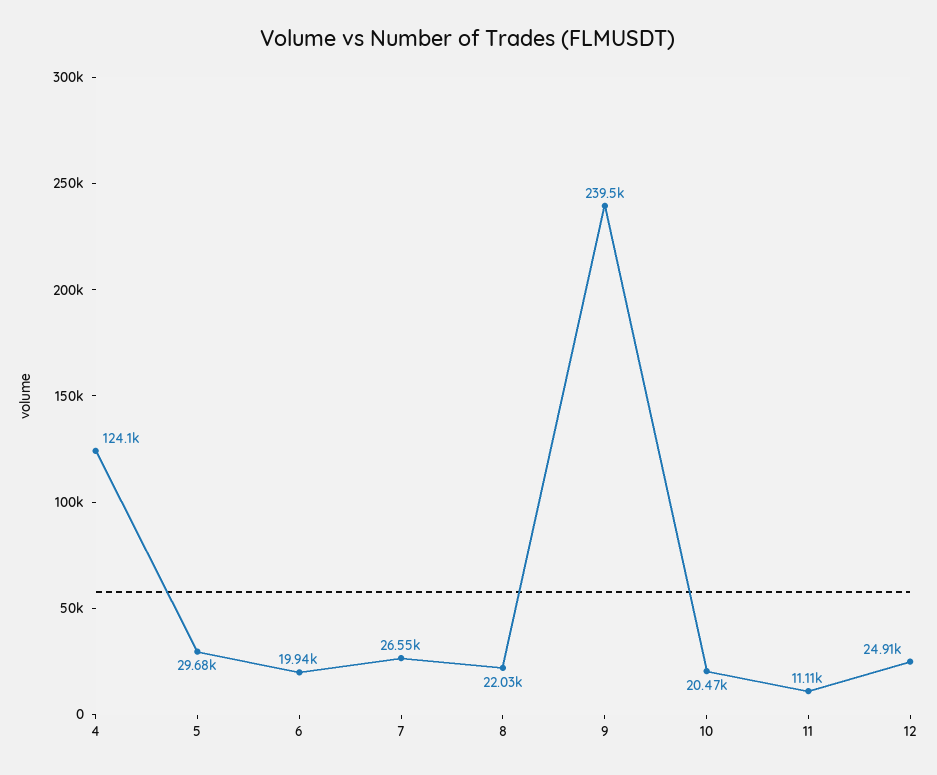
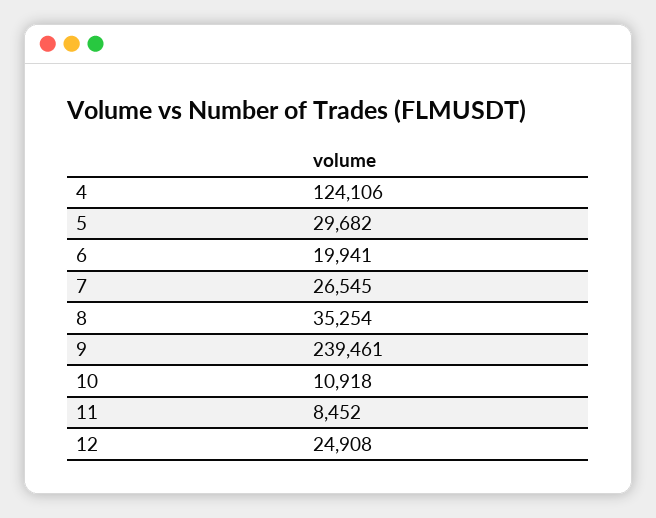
8: 22030 -> 35254
10: 20470 -> 10918
11: 11110 -> 8452

